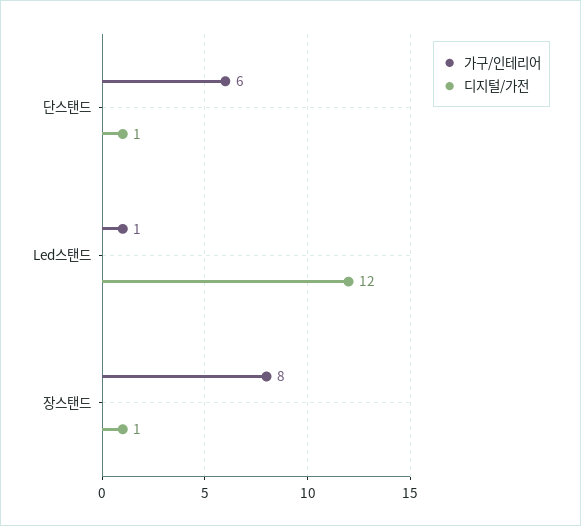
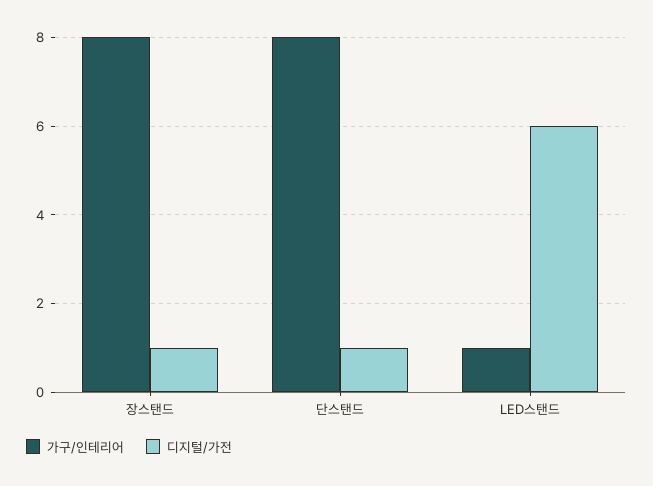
가구/인테리어, 단스탠드: 6 -> 8
디지털/가전, Led스탠드: 12 -> 6

